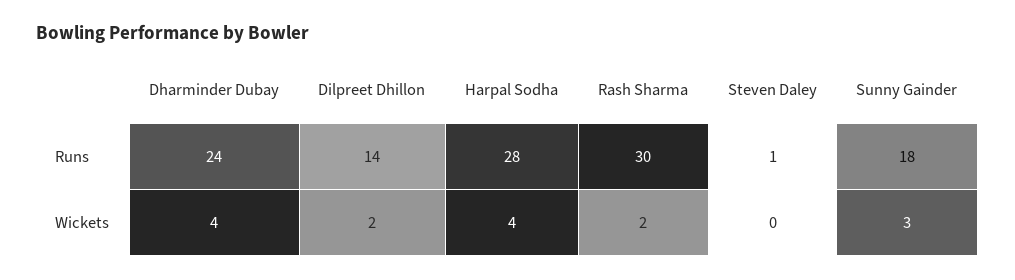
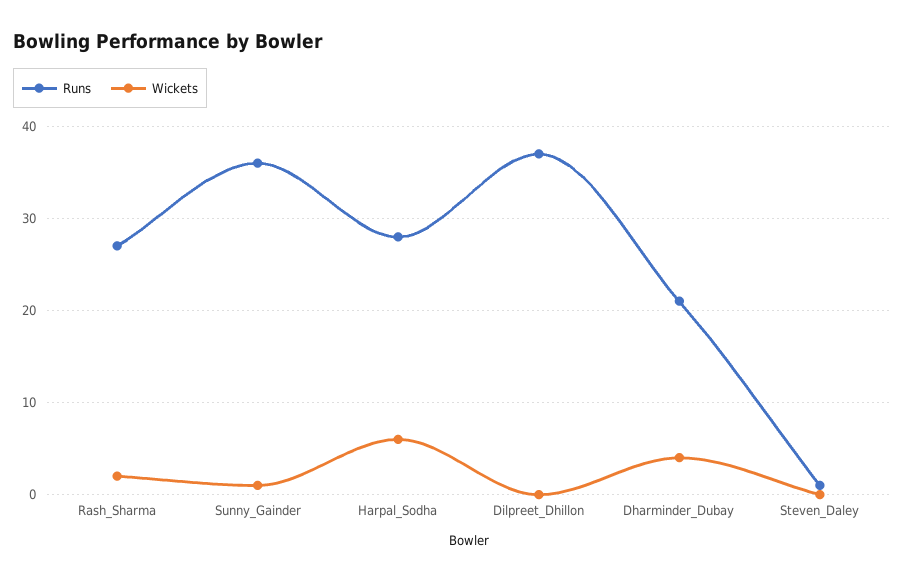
Runs, Dharminder Dubay: 24 -> 21
Runs, Dilpreet Dhillon: 14 -> 37
Runs, Rash Sharma: 30 -> 27
Runs, Sunny Gainder: 18 -> 36
Wickets, Dilpreet Dhillon: 2 -> 0
Wickets, Harpal Sodha: 4 -> 6
Wickets, Sunny Gainder: 3 -> 1

